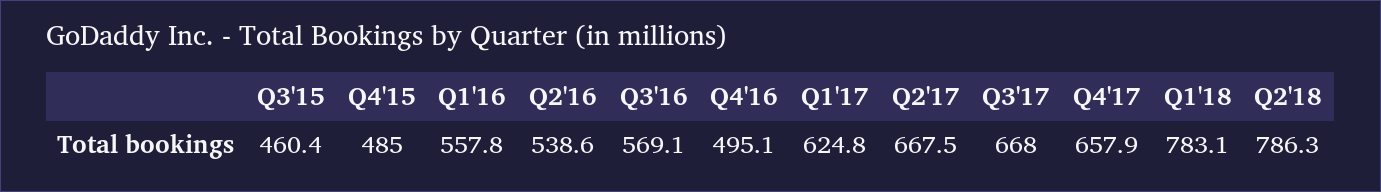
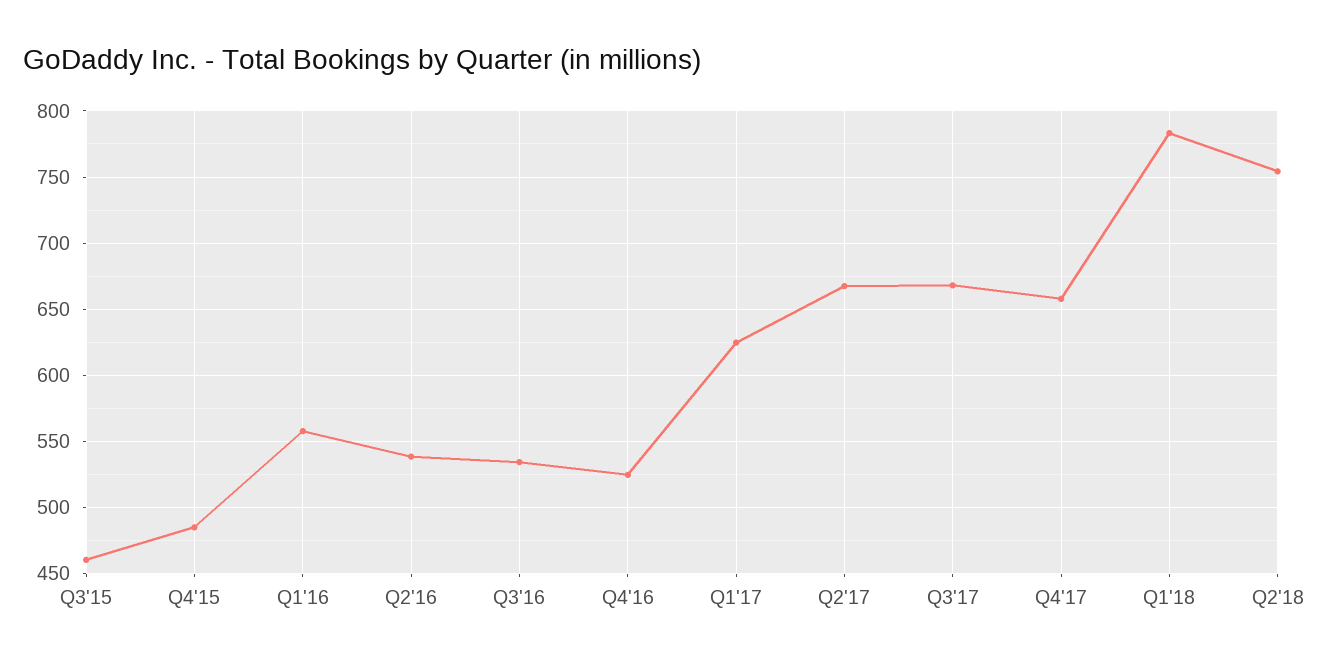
Q3'16: 569.1 -> 535
Q4'16: 495.1 -> 525
Q2'18: 786.3 -> 755

